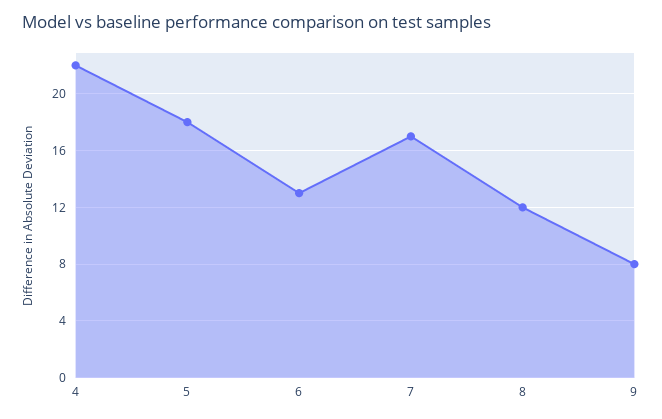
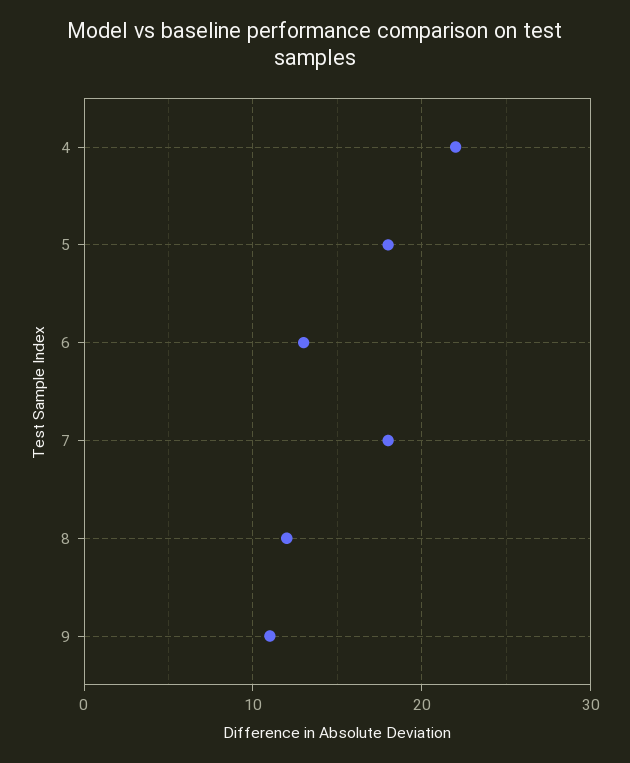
7: 17 -> 18
9: 8 -> 11

